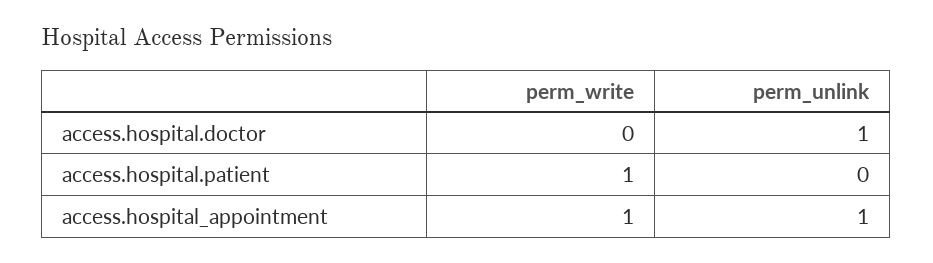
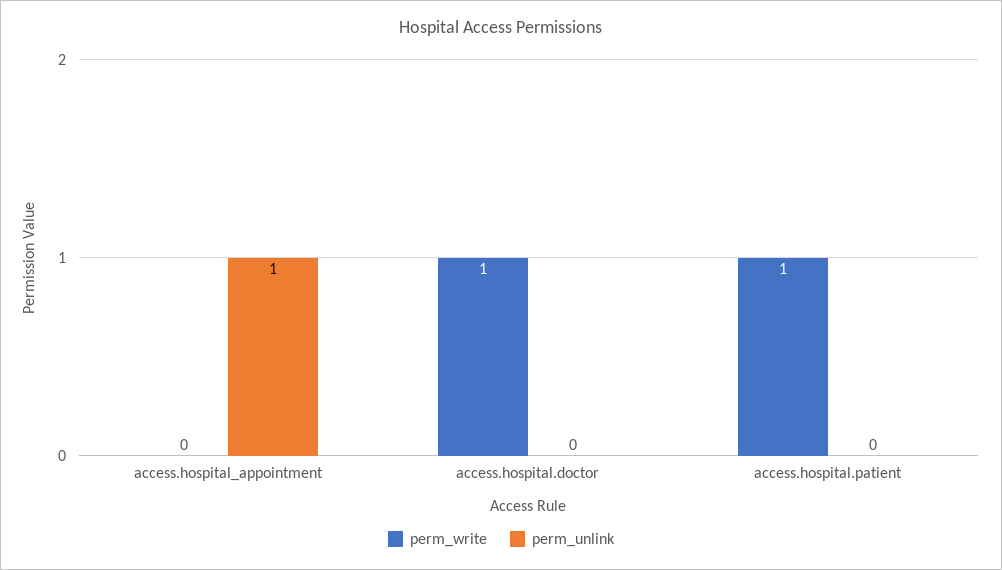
perm_write, access.hospital.doctor: 0 -> 1
perm_unlink, access.hospital.doctor: 1 -> 0
perm_write, access.hospital_appointment: 1 -> 0

